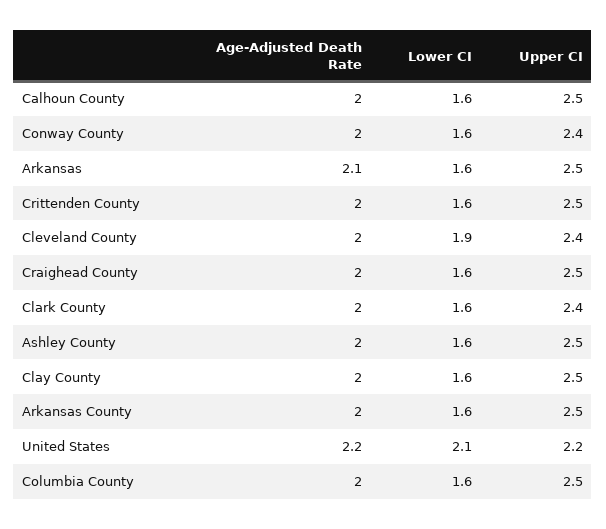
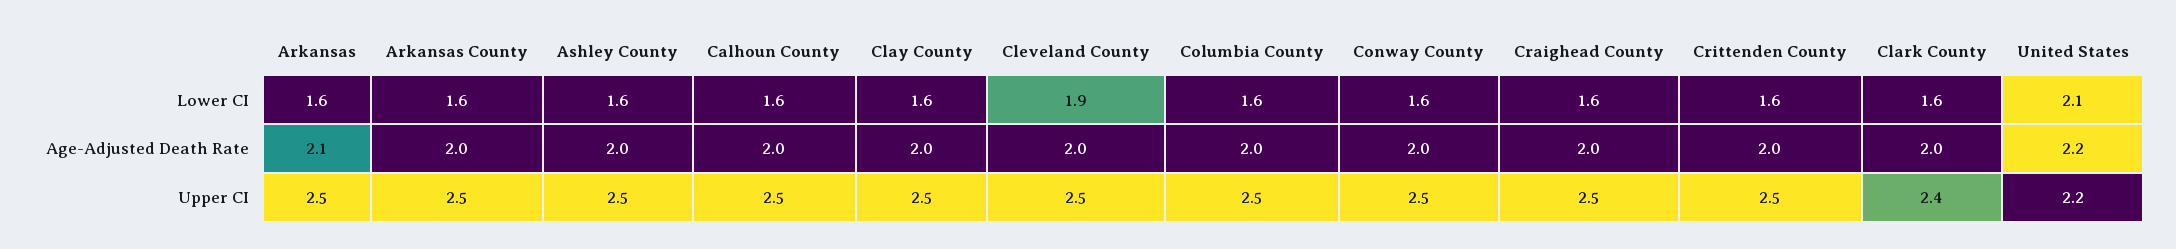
Upper CI, Conway County: 2.4 -> 2.5
Upper CI, Cleveland County: 2.4 -> 2.5

